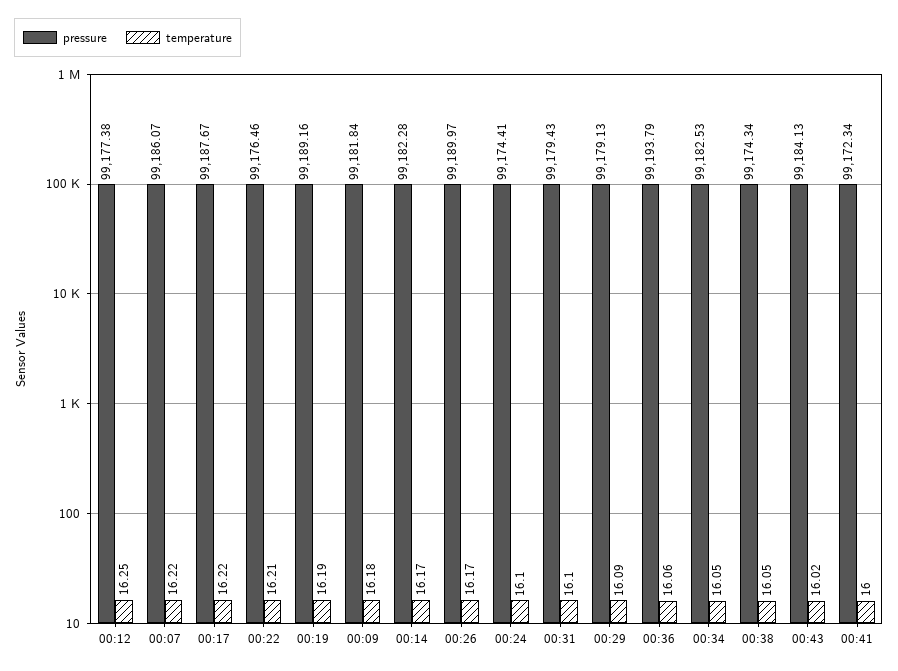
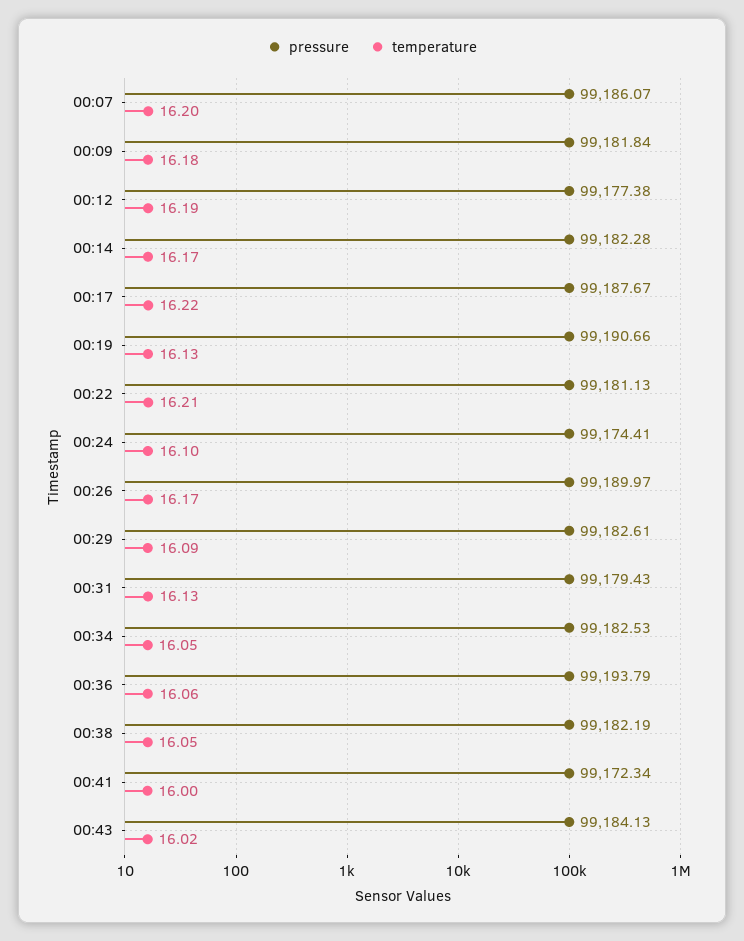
temperature, 00:12: 16.25 -> 16.19
temperature, 00:07: 16.22 -> 16.2
pressure, 00:22: 99176.46 -> 99181.13
pressure, 00:19: 99189.16 -> 99190.66
temperature, 00:19: 16.19 -> 16.13
temperature, 00:31: 16.1 -> 16.13
pressure, 00:29: 99179.13 -> 99182.61
pressure, 00:38: 99174.34 -> 99182.19

